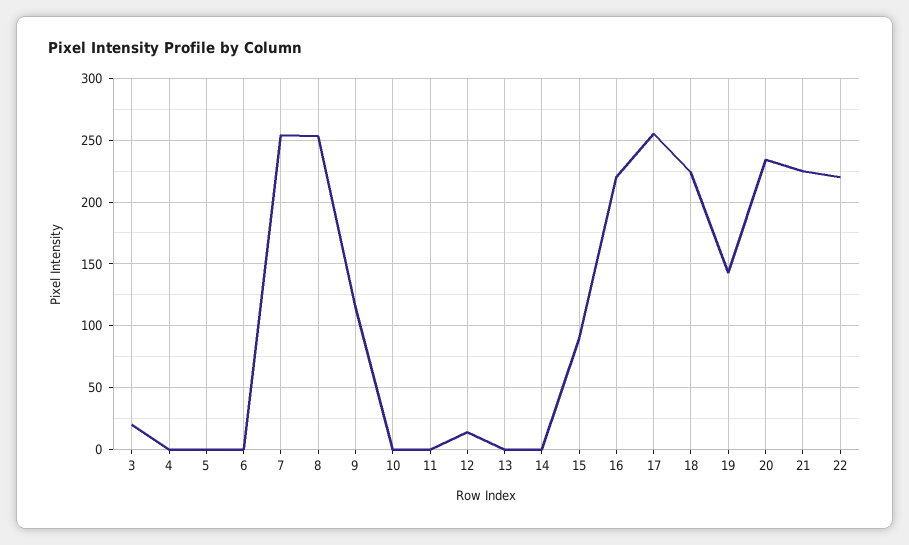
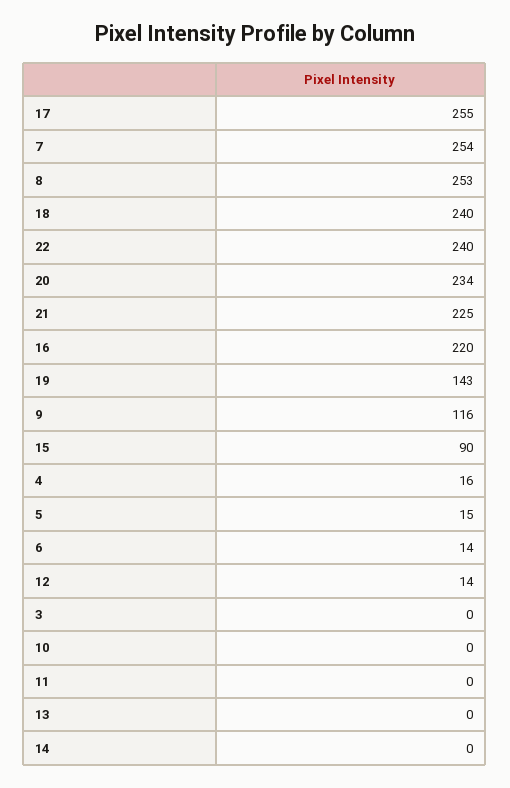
3: 20 -> 0
4: 0 -> 16
5: 0 -> 15
6: 0 -> 14
18: 225 -> 240
22: 220 -> 240

